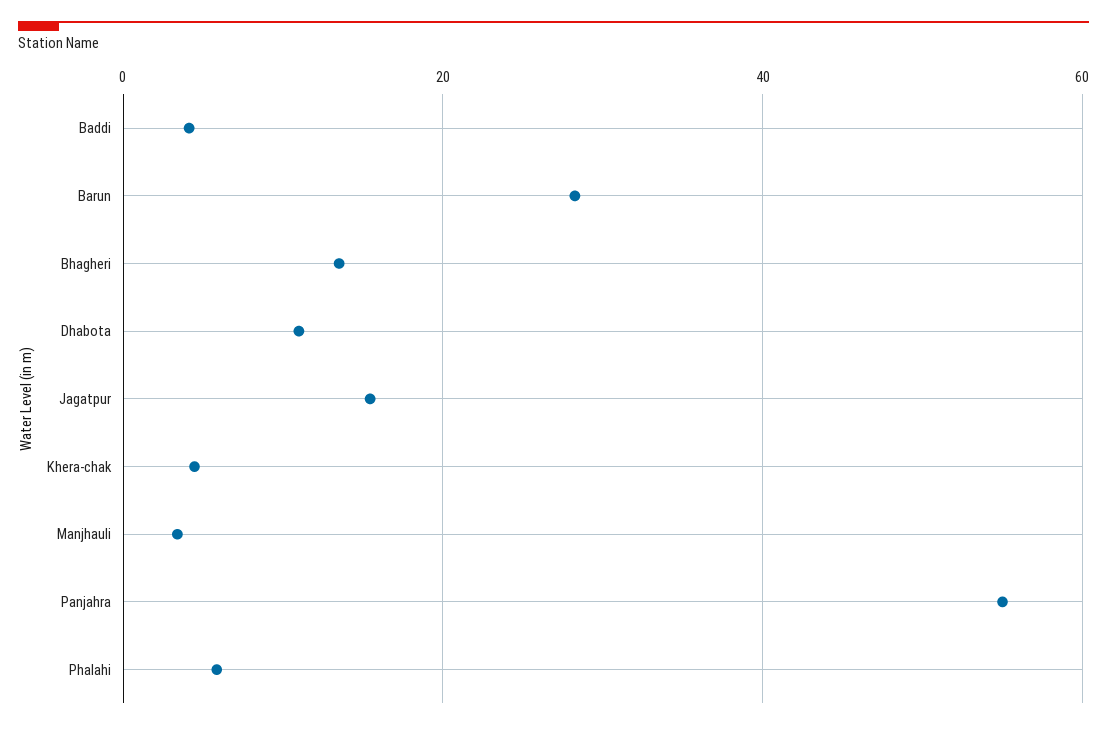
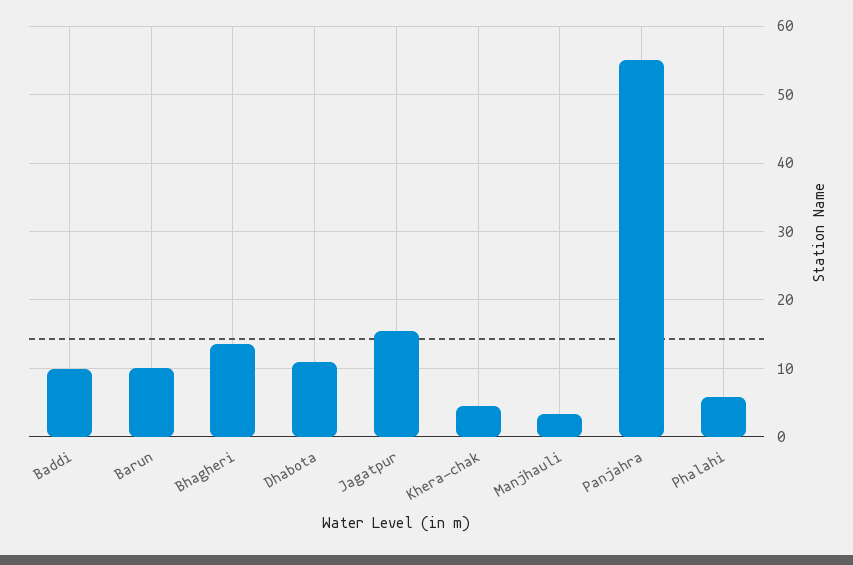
Baddi: 4 -> 10
Barun: 28 -> 10

